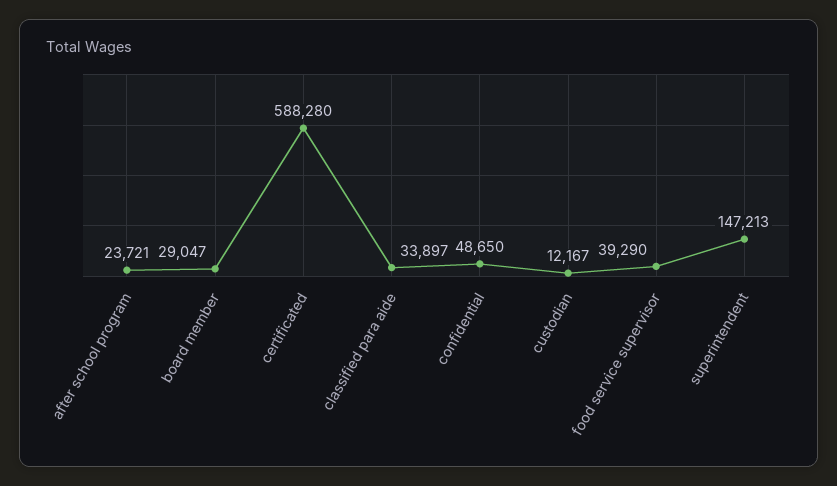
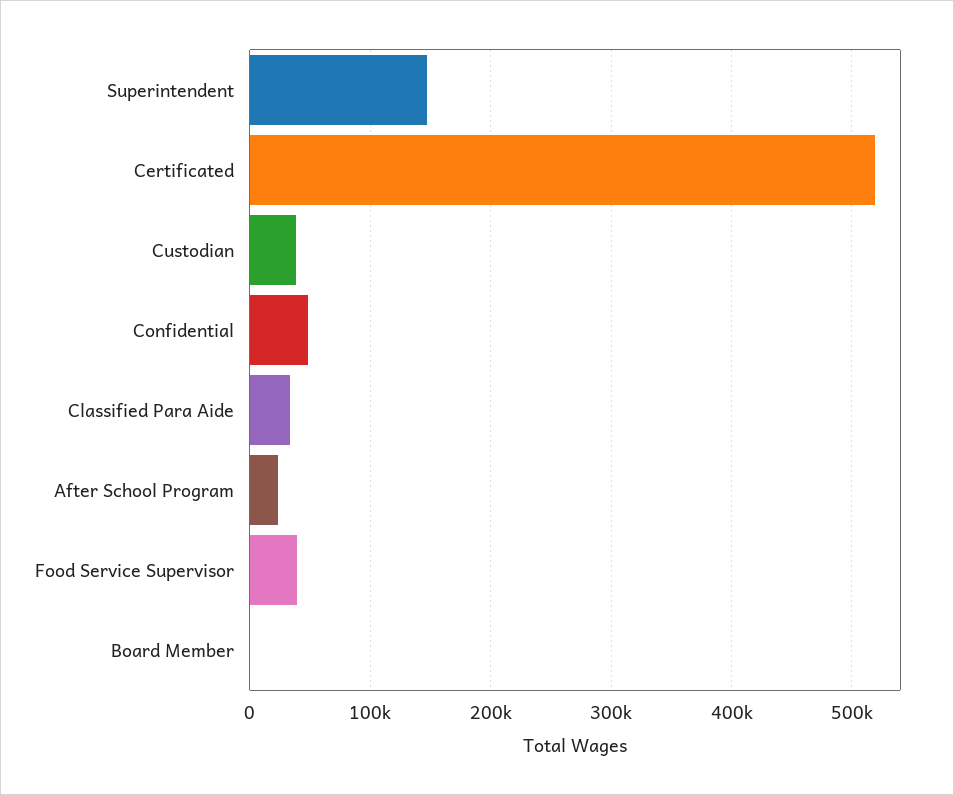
board member: 29047 -> 0
certificated: 588280 -> 520000
custodian: 12167 -> 40000

